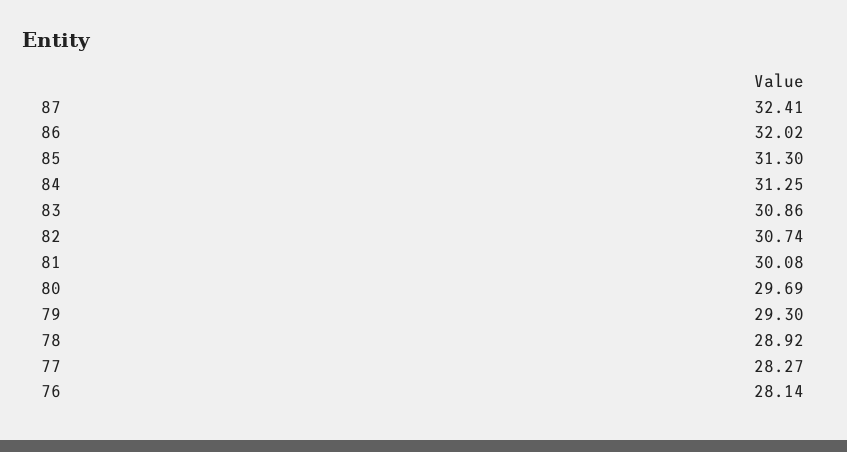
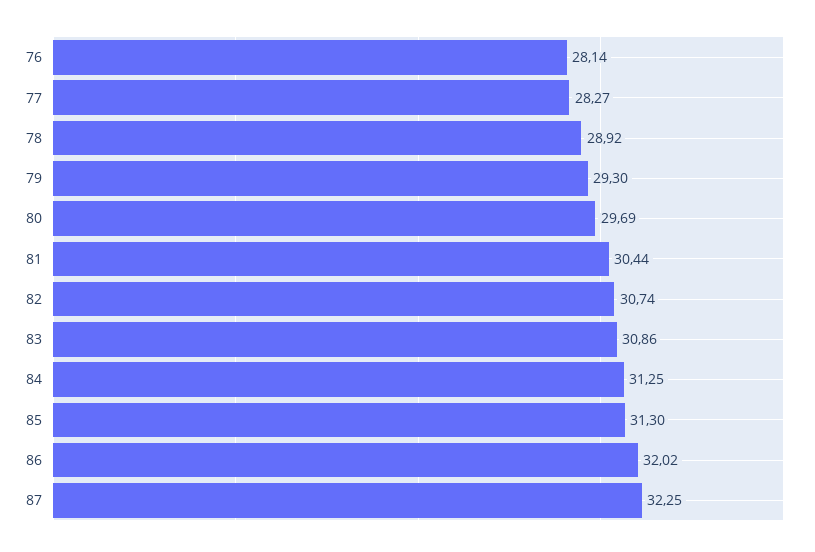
87: 32.41 -> 32.25
81: 30.08 -> 30.44

